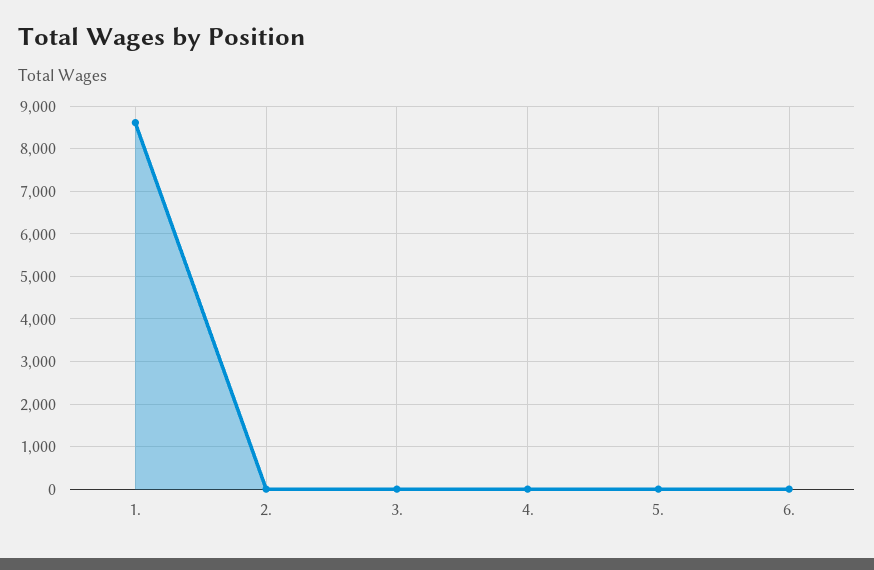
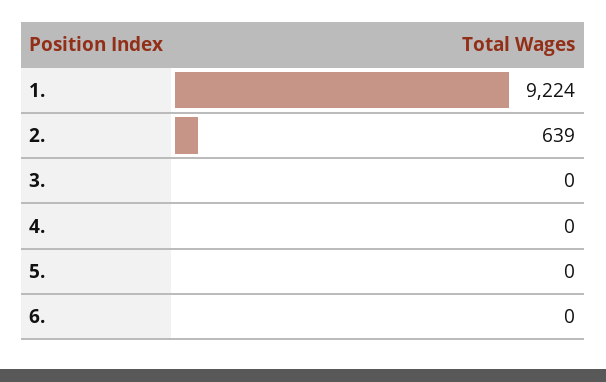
1.: 8600 -> 9224
2.: 0 -> 639

